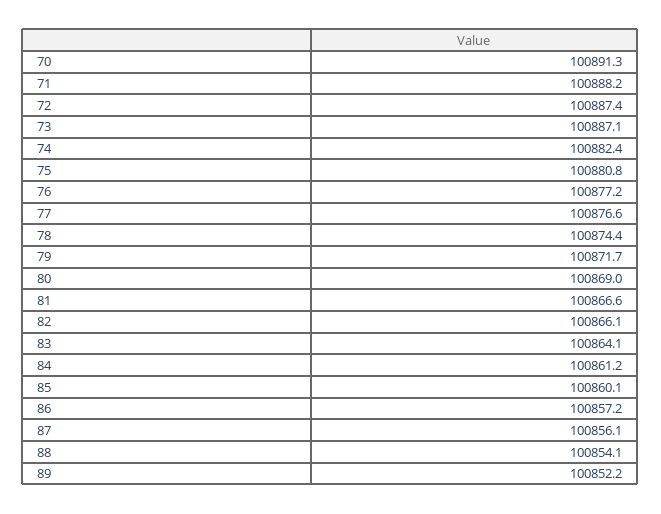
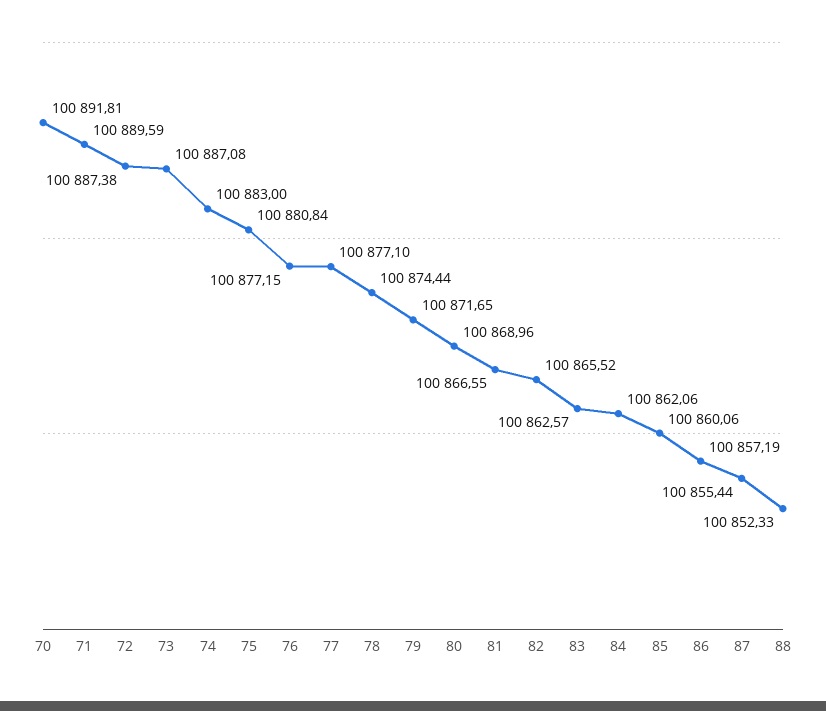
70: 100891.3 -> 100891.81
71: 100888.2 -> 100889.59
74: 100882.4 -> 100883
77: 100876.6 -> 100877.1
82: 100866.1 -> 100865.52
83: 100864.1 -> 100862.57
84: 100861.2 -> 100862.06
87: 100856.1 -> 100855.44
88: 100854.1 -> 100852.33
89: 100852.2 -> none

